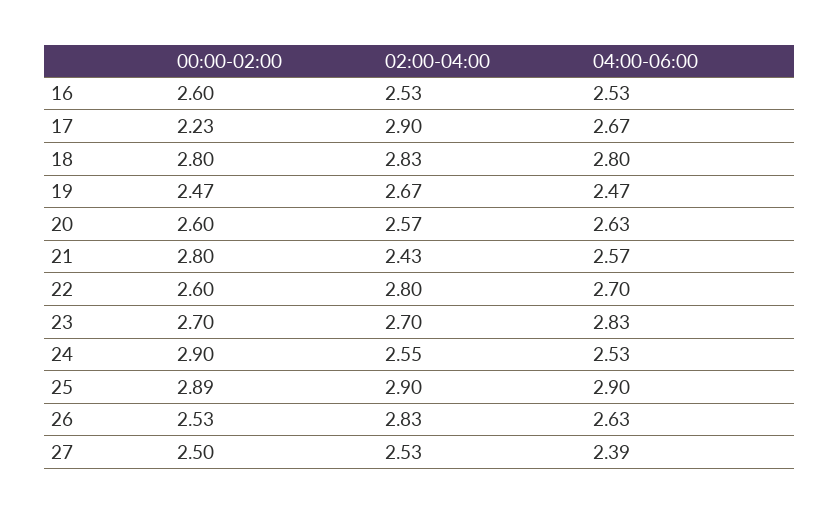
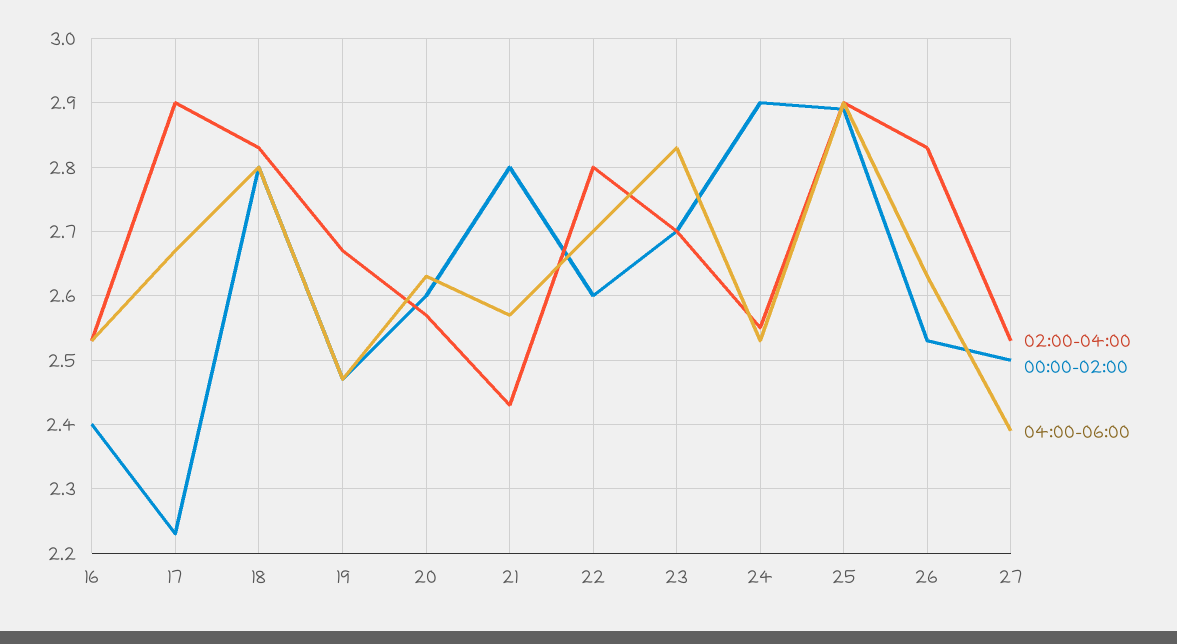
00:00-02:00, 16: 2.6 -> 2.4

